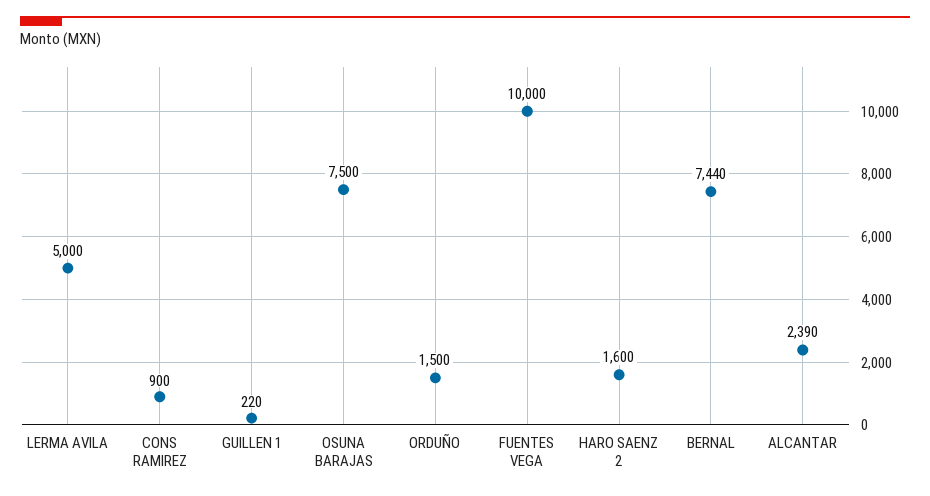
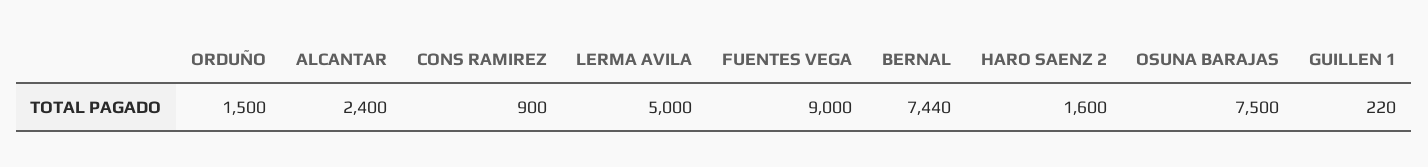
FUENTES VEGA: 10000 -> 9000
ALCANTAR: 2390 -> 2400

